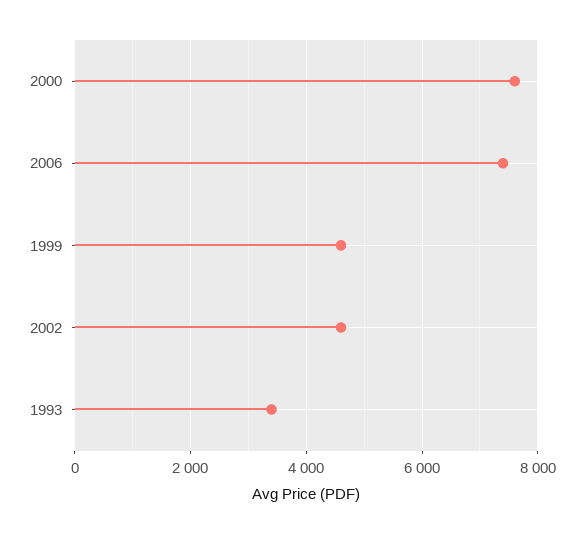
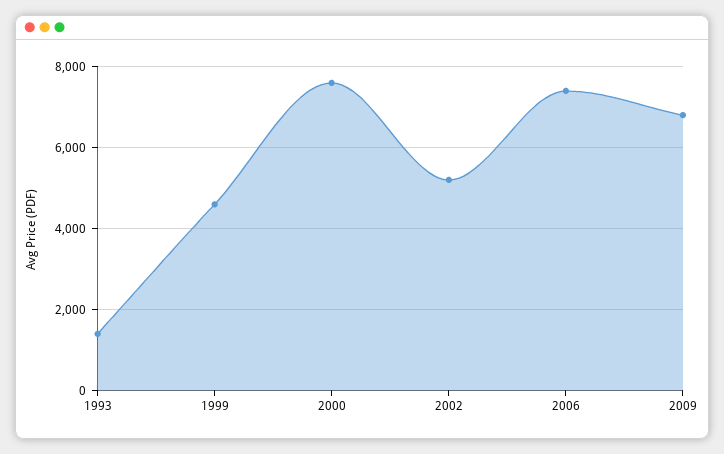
2002: 4600 -> 5200
1993: 3400 -> 1400
2009: none -> 6800

